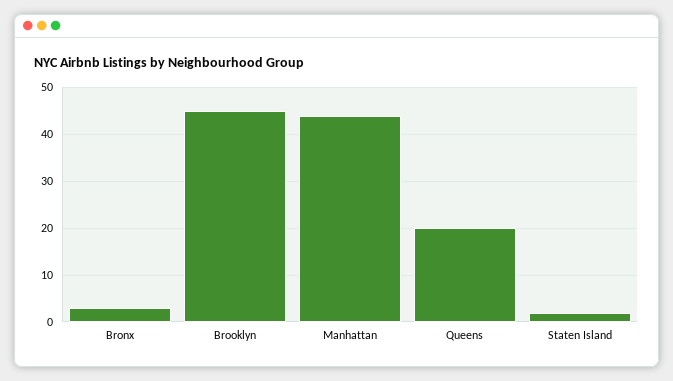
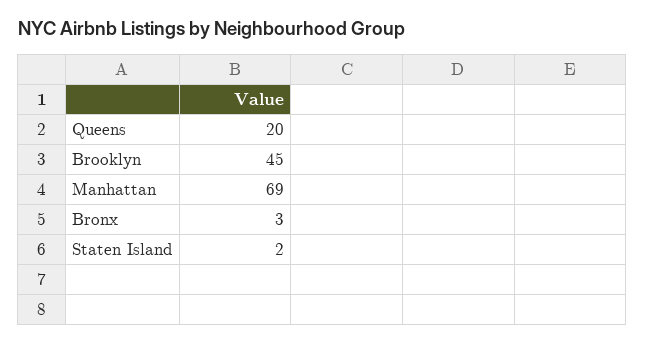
Manhattan: 45 -> 69

